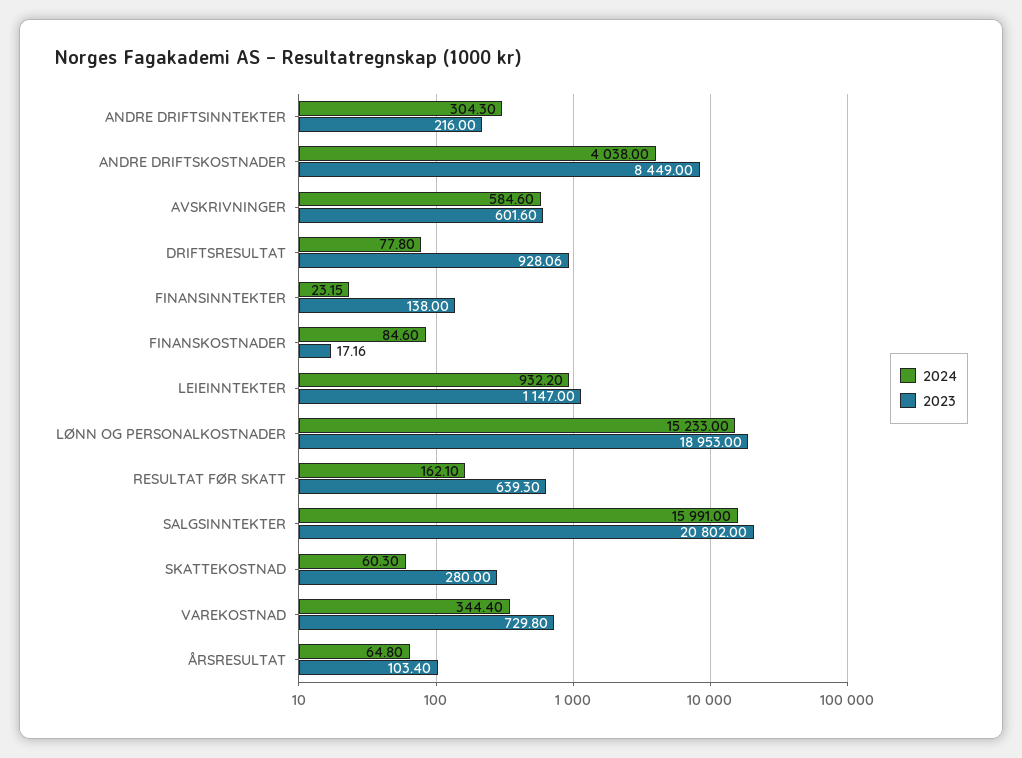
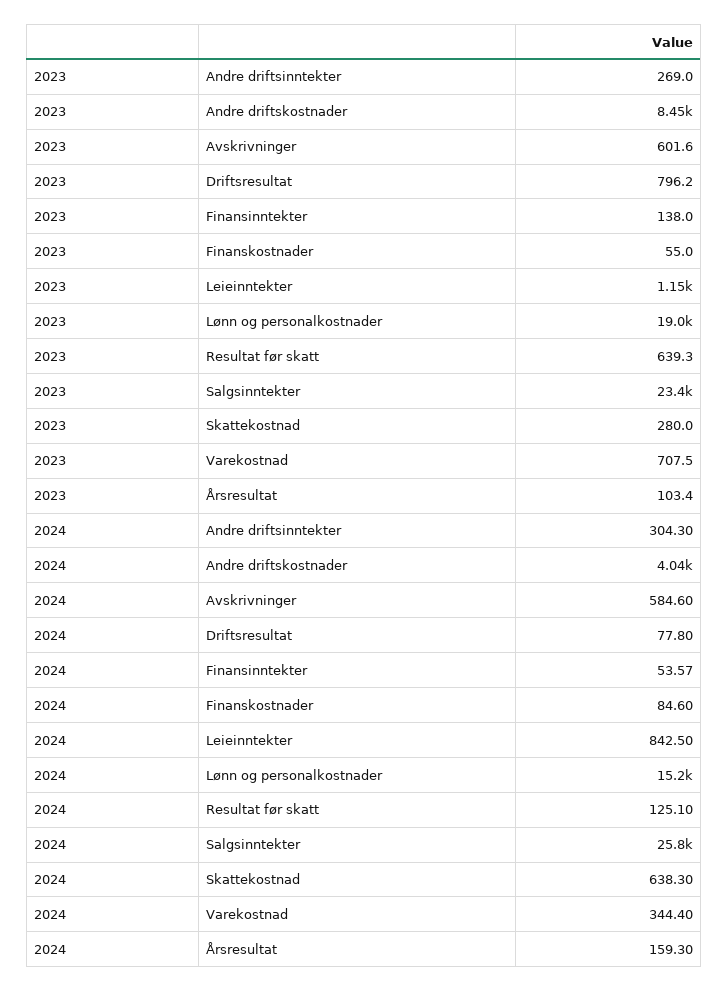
2023, ANDRE DRIFTSINNTEKTER: 216 -> 269
2023, DRIFTSRESULTAT: 928.06 -> 796.2
2024, FINANSINNTEKTER: 23.15 -> 53.57
2023, FINANSKOSTNADER: 17.16 -> 55
2024, LEIEINNTEKTER: 932.2 -> 842.5
2024, RESULTAT FØR SKATT: 162.1 -> 125.1
2024, SALGSINNTEKTER: 15991 -> 25800
2023, SALGSINNTEKTER: 20802 -> 23400
2024, SKATTEKOSTNAD: 60.3 -> 638.3
2023, VAREKOSTNAD: 729.8 -> 707.5
2024, ÅRSRESULTAT: 64.8 -> 159.3

